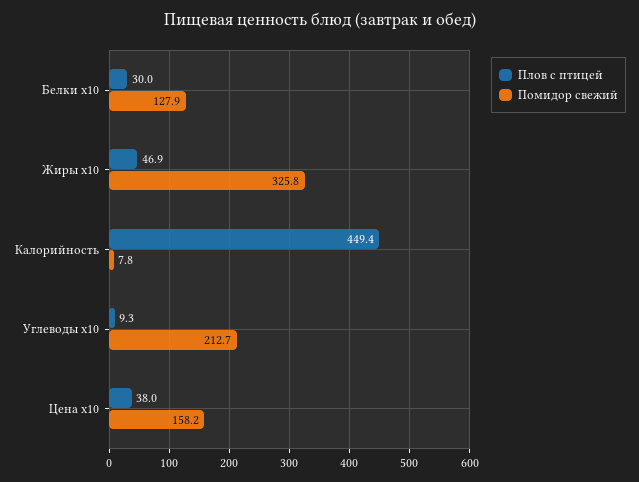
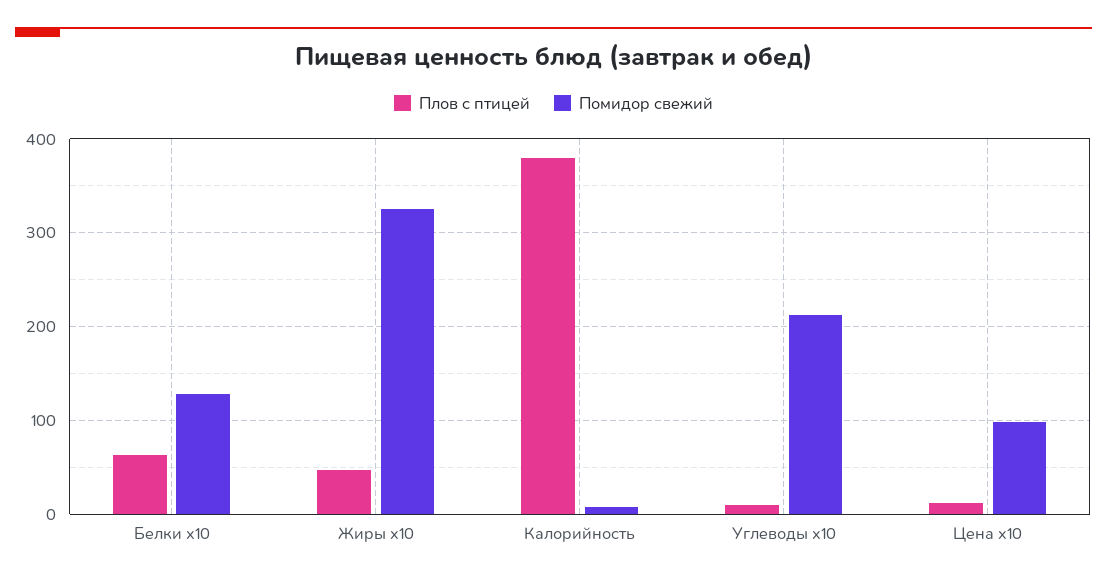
Плов с птицей, Белки x10: 30 -> 60
Плов с птицей, Калорийность: 449.4 -> 380
Плов с птицей, Цена x10: 38 -> 10
Помидор свежий, Цена x10: 158.2 -> 100

